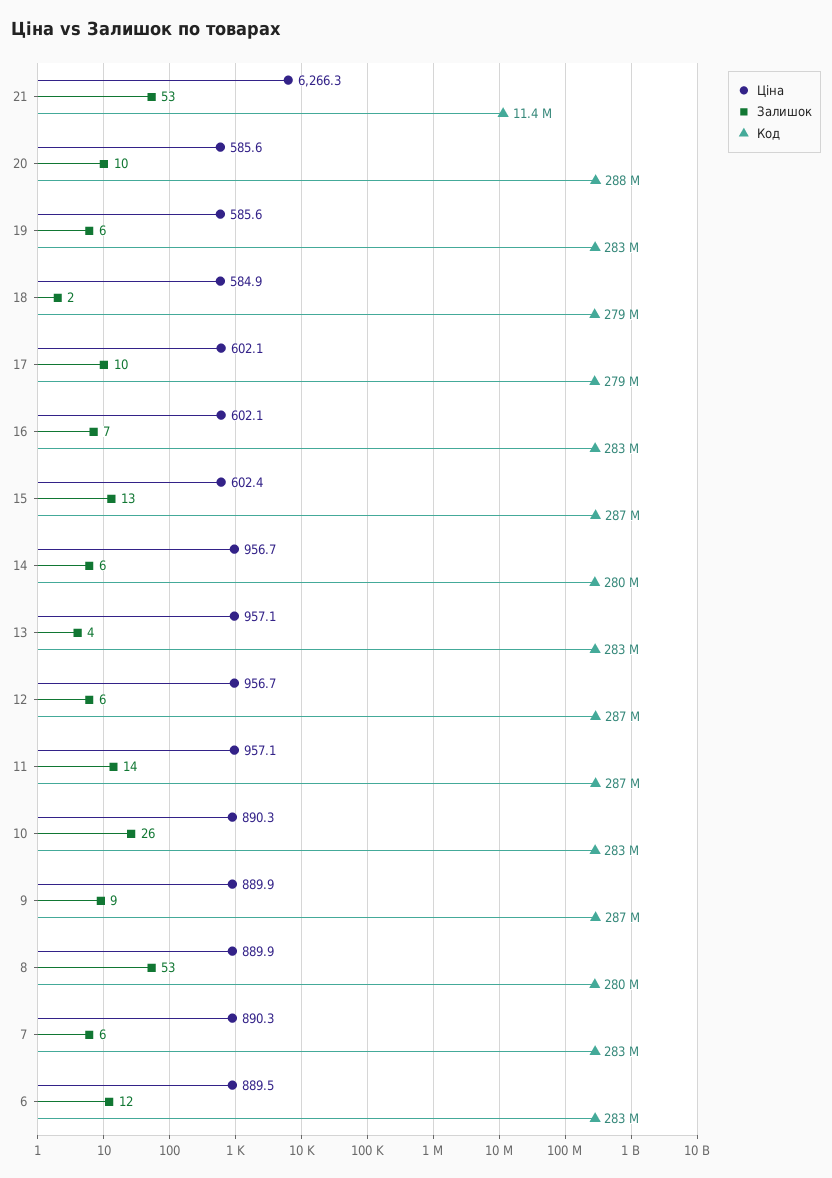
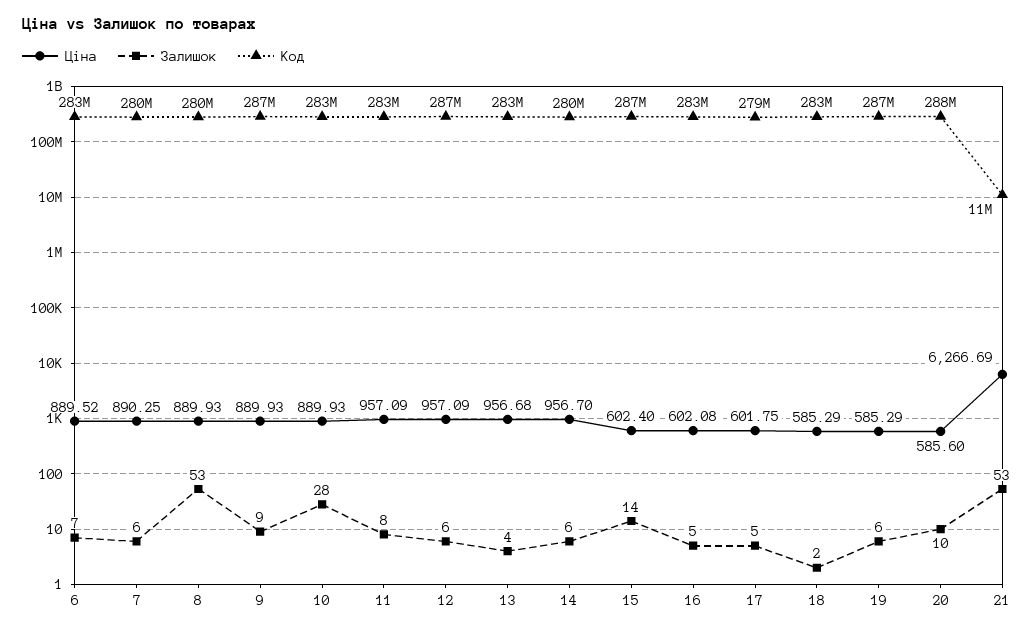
Ціна, 21: 6266.3 -> 6266.69
Ціна, 19: 585.6 -> 585.29
Код, 19: 283000000 -> 287000000
Ціна, 18: 584.9 -> 585.29
Код, 18: 279000000 -> 283000000
Ціна, 17: 602.1 -> 601.75
Залишок, 17: 10 -> 5
Залишок, 16: 7 -> 5
Залишок, 15: 13 -> 14
Ціна, 13: 957.1 -> 956.68
Ціна, 12: 956.7 -> 957.09
Залишок, 11: 14 -> 8
Код, 11: 287000000 -> 283000000
Ціна, 10: 890.3 -> 889.93
Залишок, 10: 26 -> 28
Код, 7: 283000000 -> 280000000
Залишок, 6: 12 -> 7

